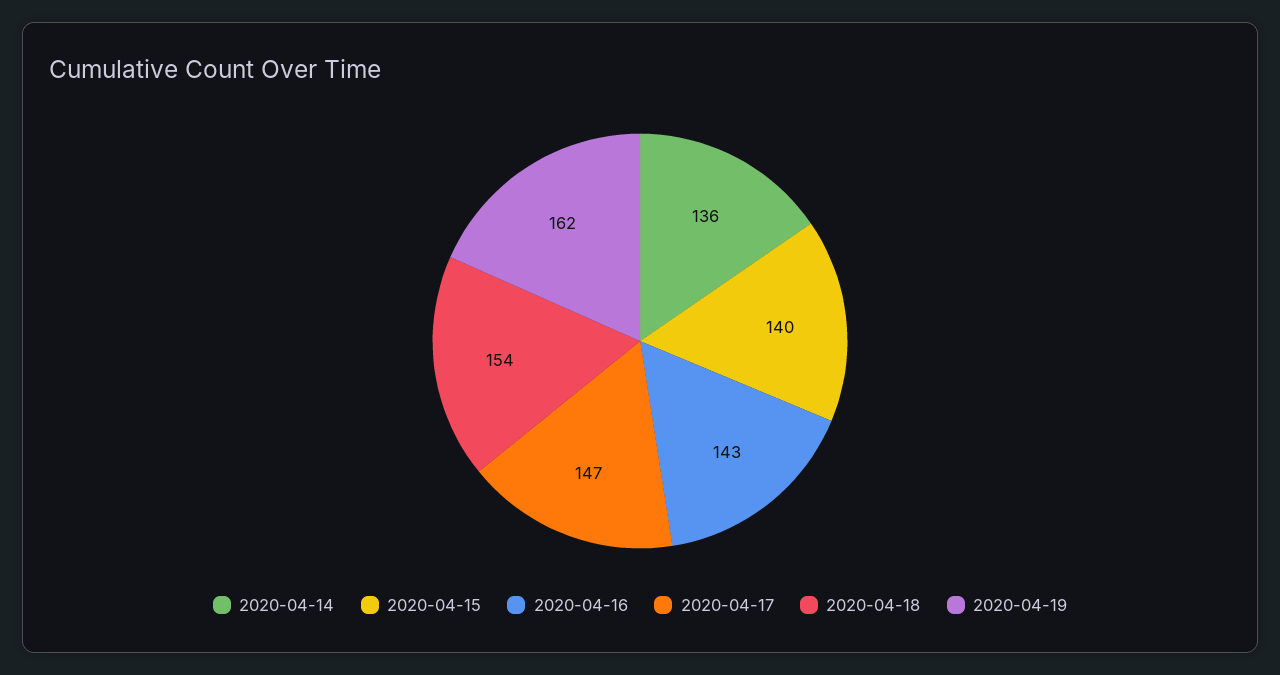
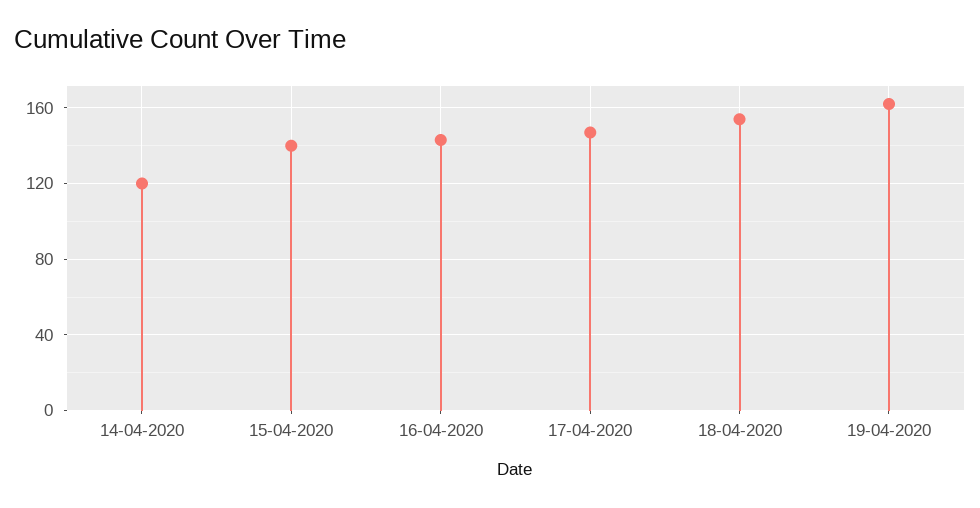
2020-04-14: 136 -> 120

